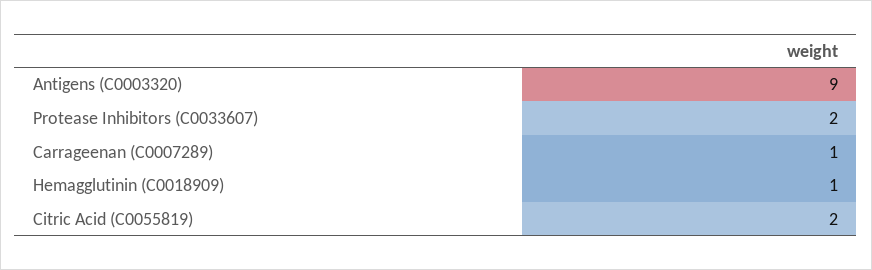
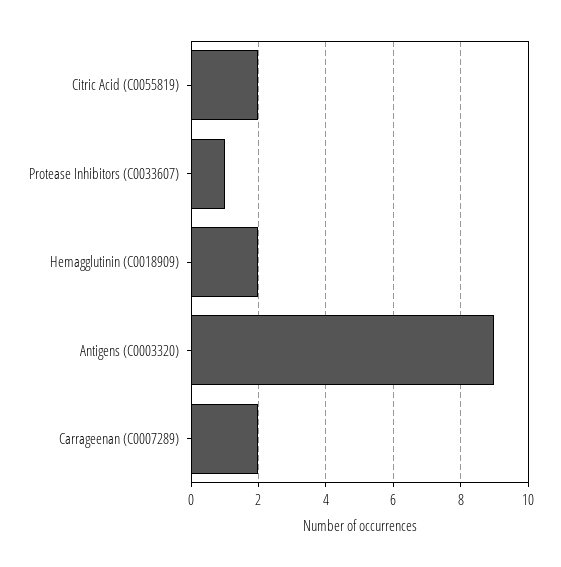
Protease Inhibitors (C0033607): 2 -> 1
Carrageenan (C0007289): 1 -> 2
Hemagglutinin (C0018909): 1 -> 2

